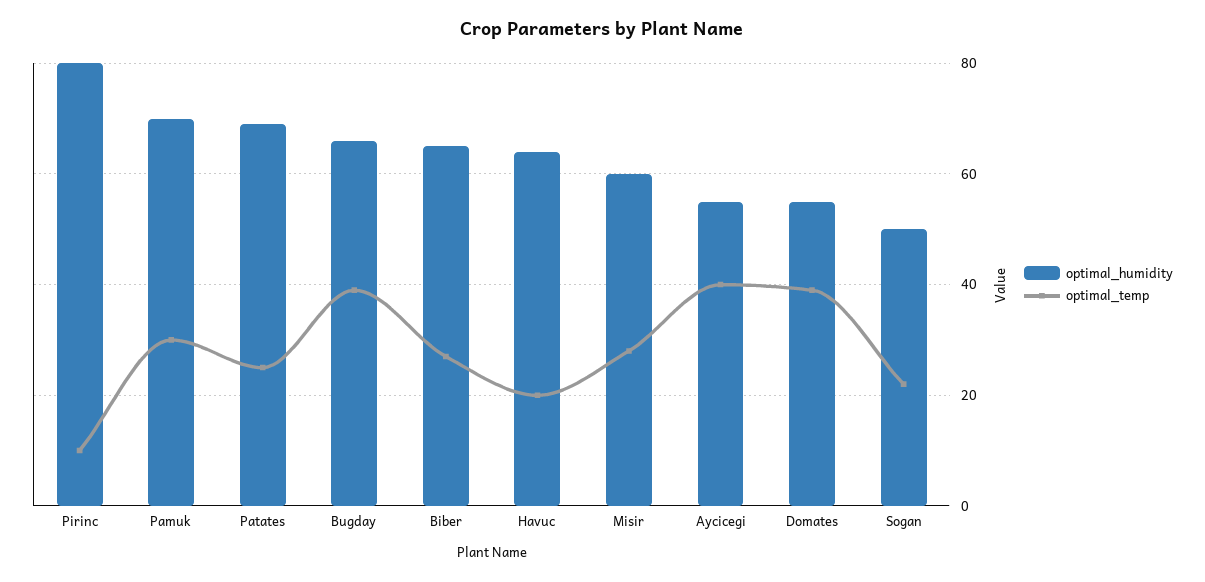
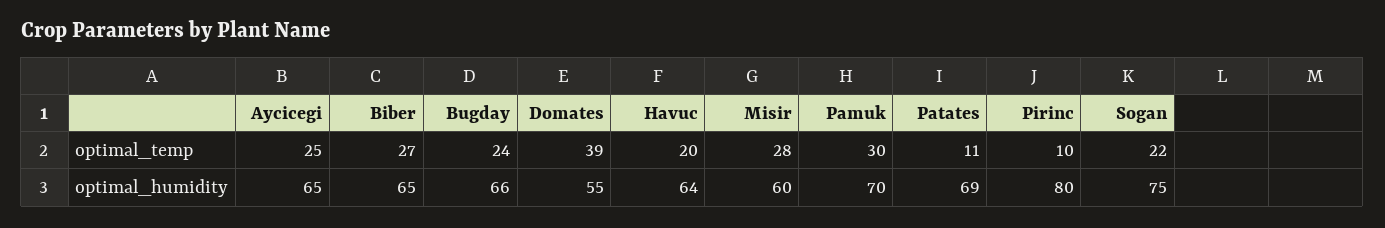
optimal_temp, Patates: 25 -> 11
optimal_temp, Bugday: 40 -> 24
optimal_humidity, Aycicegi: 55 -> 65
optimal_temp, Aycicegi: 40 -> 25
optimal_humidity, Sogan: 50 -> 75

